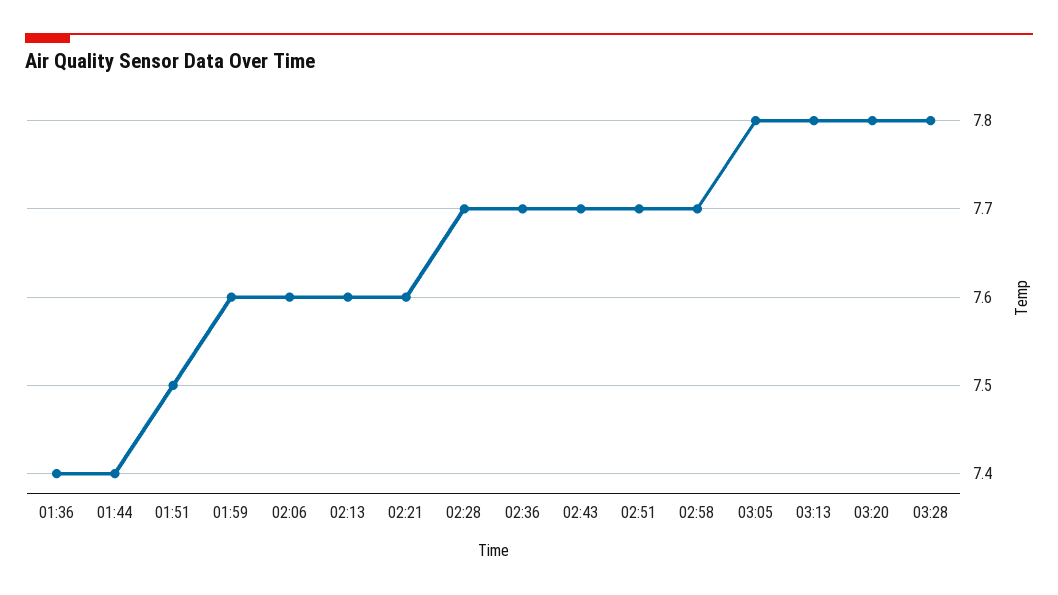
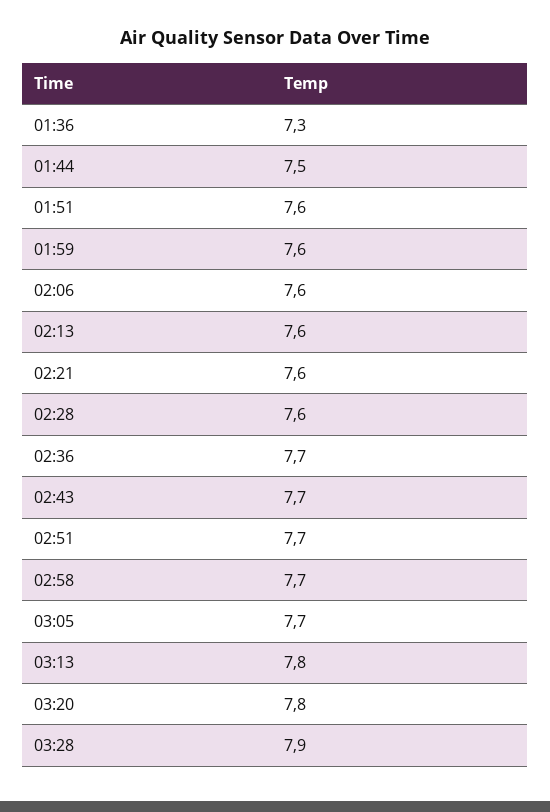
01:36: 7.4 -> 7.3
01:44: 7.4 -> 7.5
01:51: 7.5 -> 7.6
02:28: 7.7 -> 7.6
03:05: 7.8 -> 7.7
03:28: 7.8 -> 7.9

